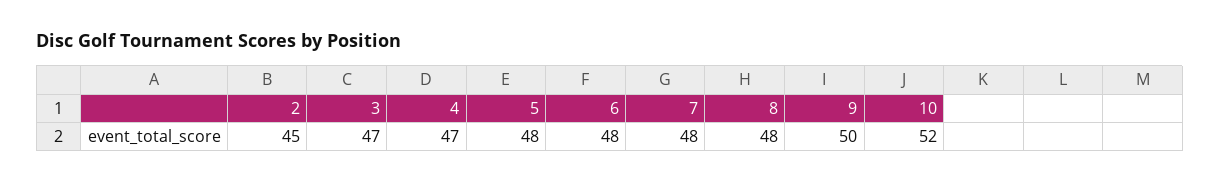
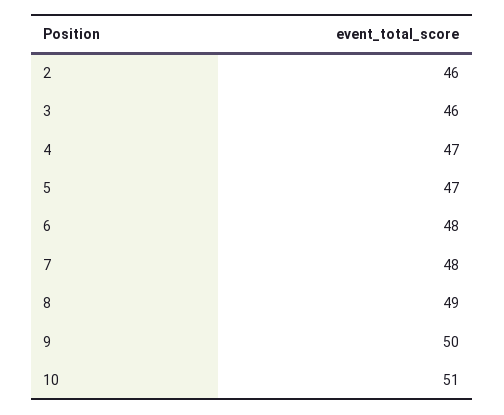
2: 45 -> 46
3: 47 -> 46
5: 48 -> 47
8: 48 -> 49
10: 52 -> 51

